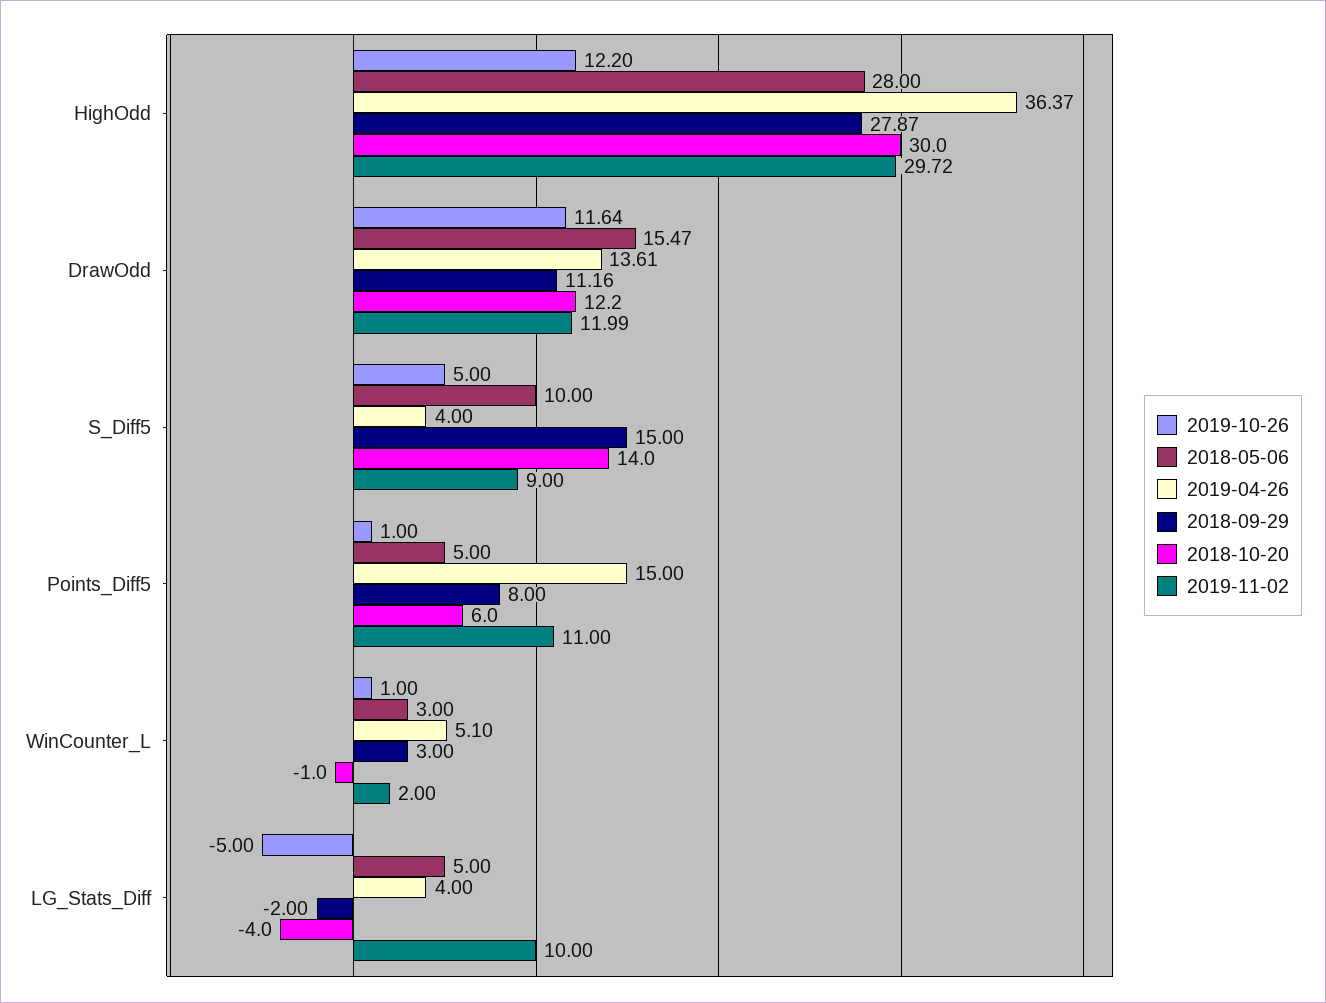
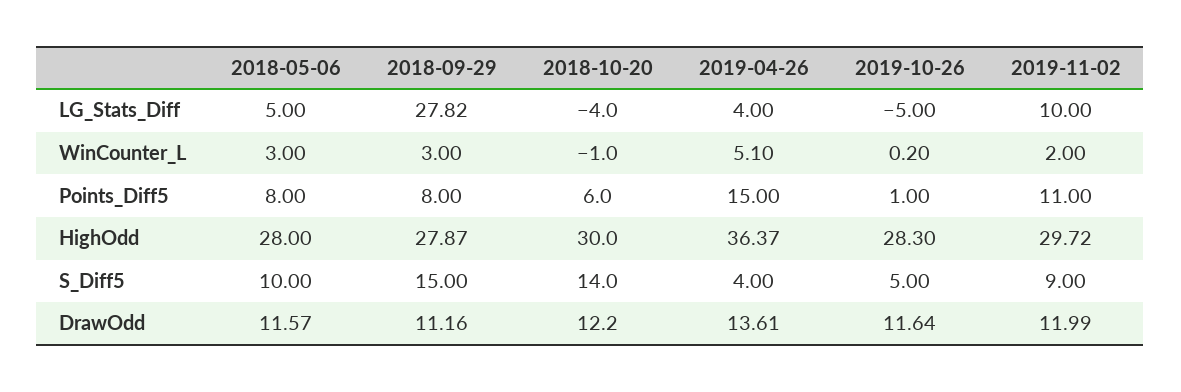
2019-10-26, HighOdd: 12.2 -> 28.3
2018-05-06, DrawOdd: 15.47 -> 11.57
2018-05-06, Points_Diff5: 5 -> 8
2019-10-26, WinCounter_L: 1 -> 0.2
2018-09-29, LG_Stats_Diff: -2 -> 27.82

